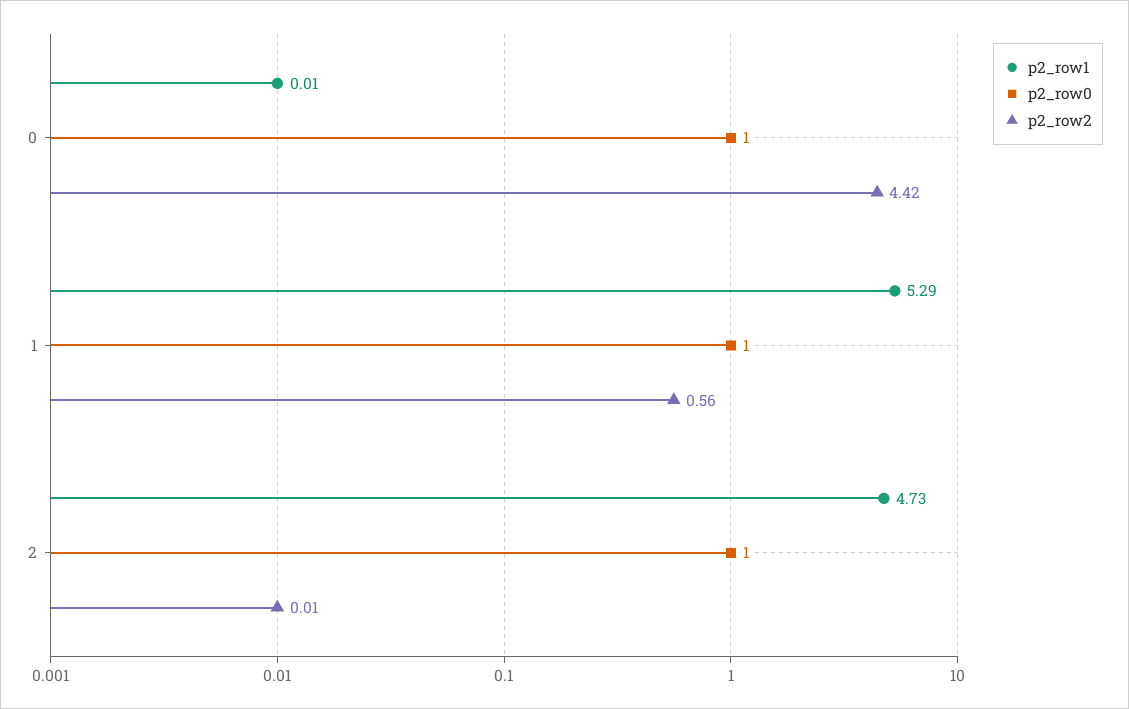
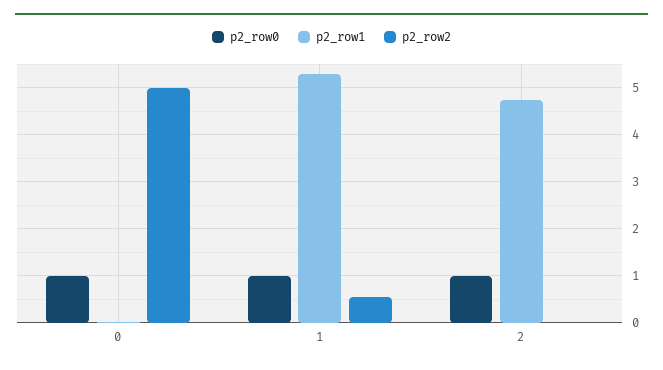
p2_row2, 0: 4.42 -> 5

